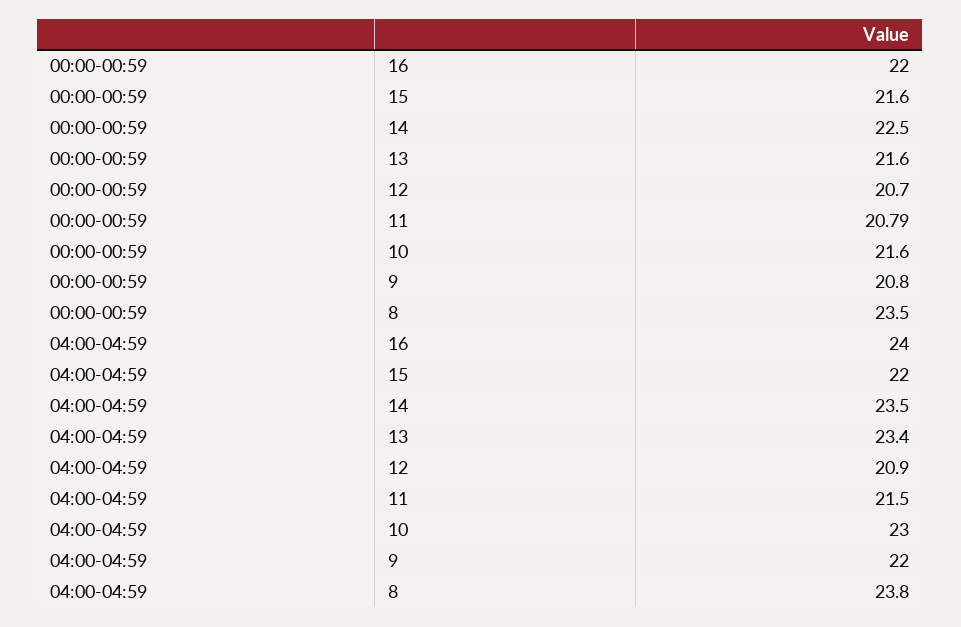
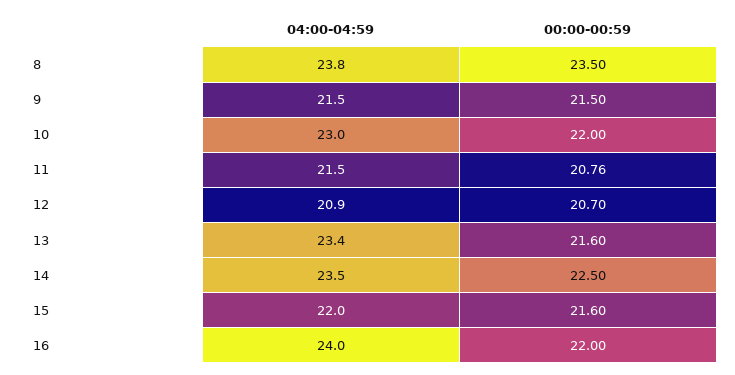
00:00-00:59, 11: 20.79 -> 20.76
00:00-00:59, 10: 21.6 -> 22
00:00-00:59, 9: 20.8 -> 21.5
04:00-04:59, 9: 22 -> 21.5

